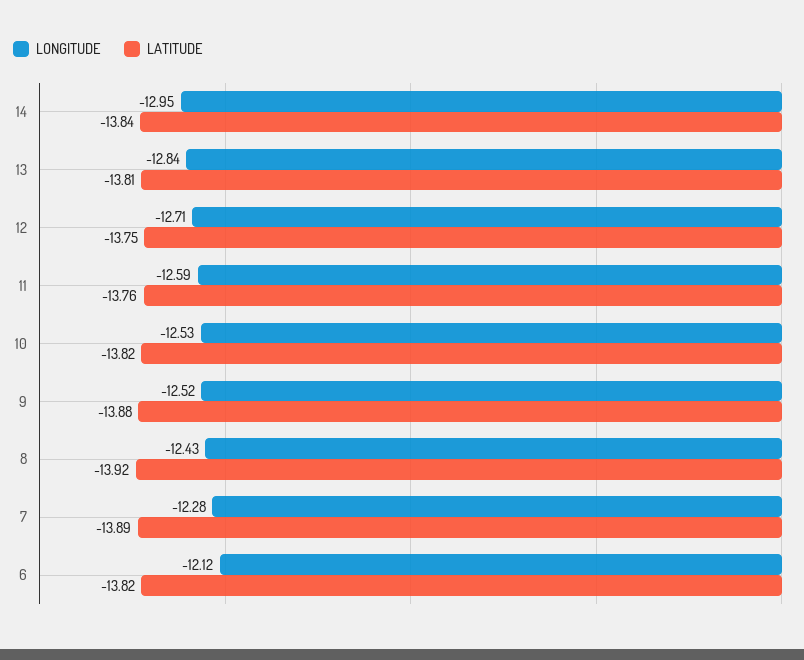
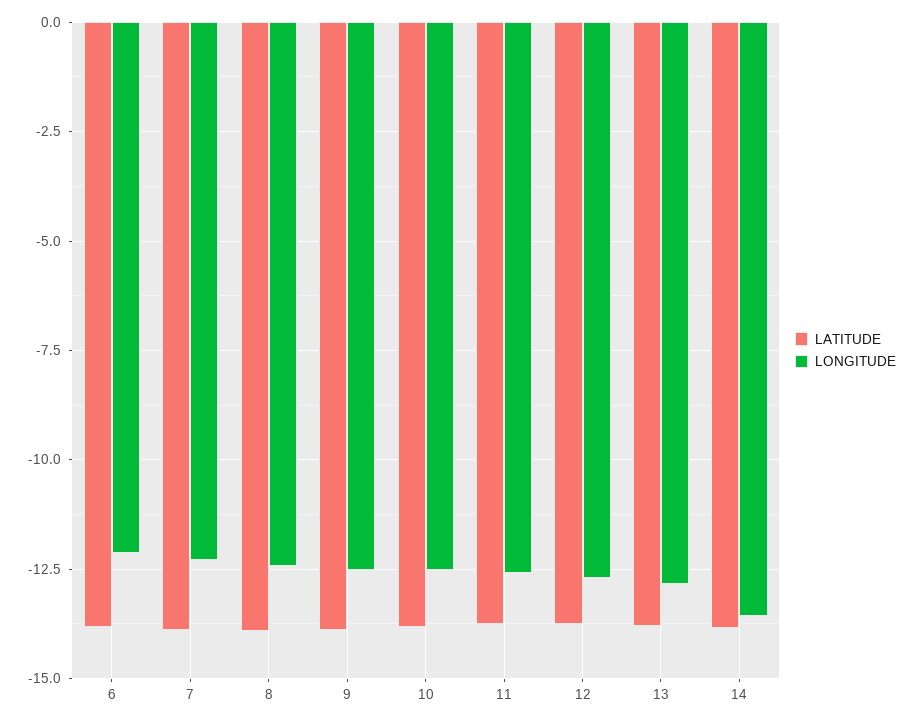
LONGITUDE, 14: -12.95 -> -13.5

